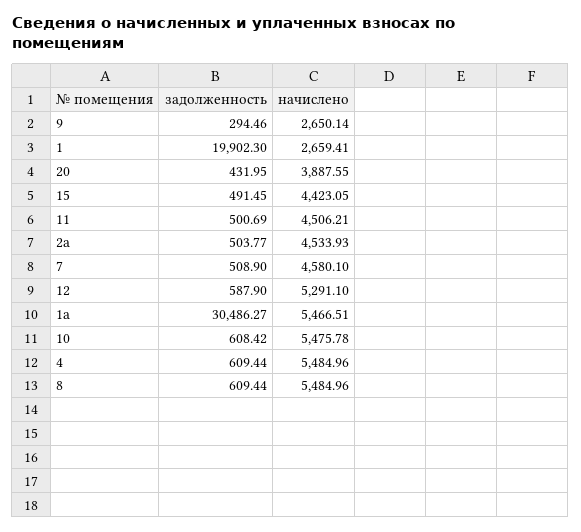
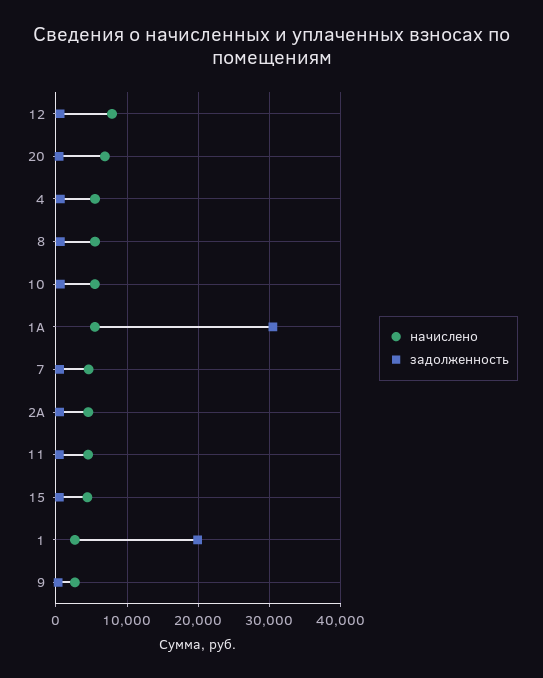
начислено, 20: 3887.55 -> 7000
начислено, 12: 5291.1 -> 8000

